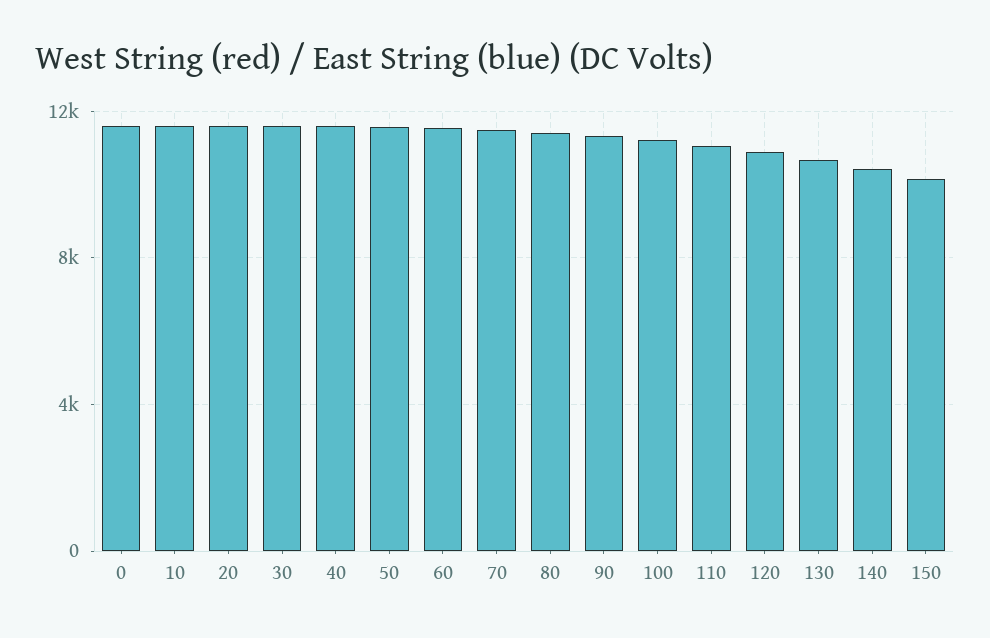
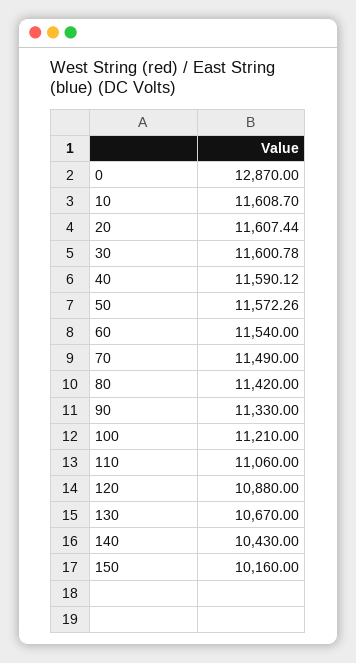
0: 11500 -> 12870

